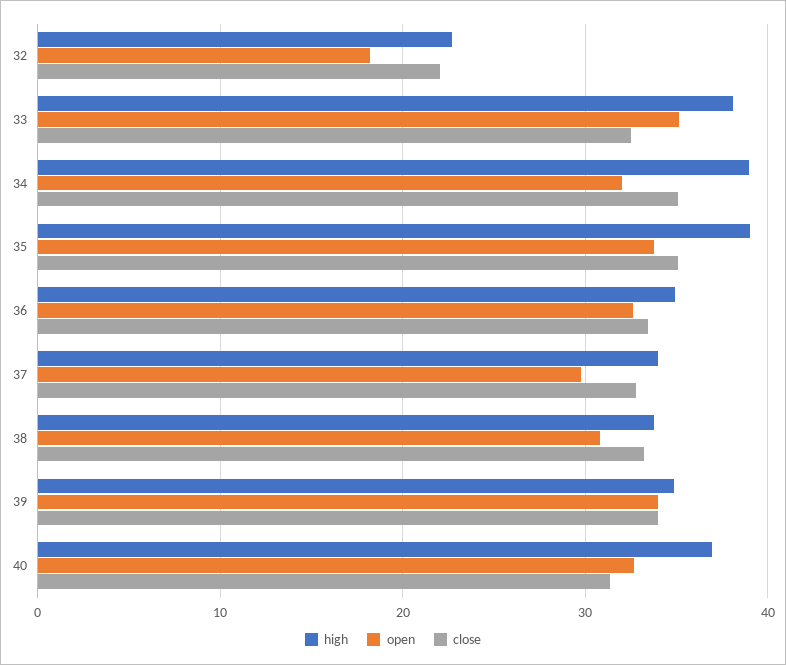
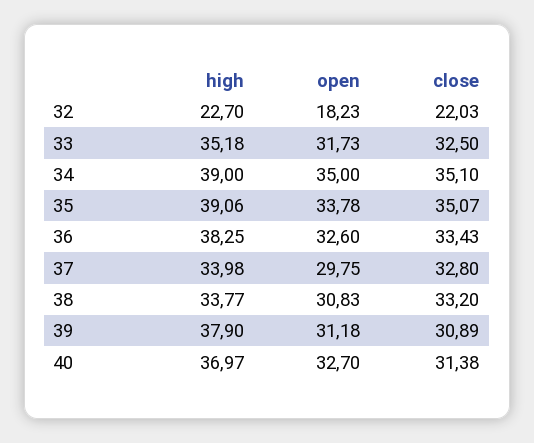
high, 33: 38 -> 35.18
open, 33: 35 -> 31.73
open, 34: 32 -> 35
high, 36: 35 -> 38.25
high, 39: 35 -> 37.9
open, 39: 34 -> 31.18
close, 39: 34 -> 30.89

